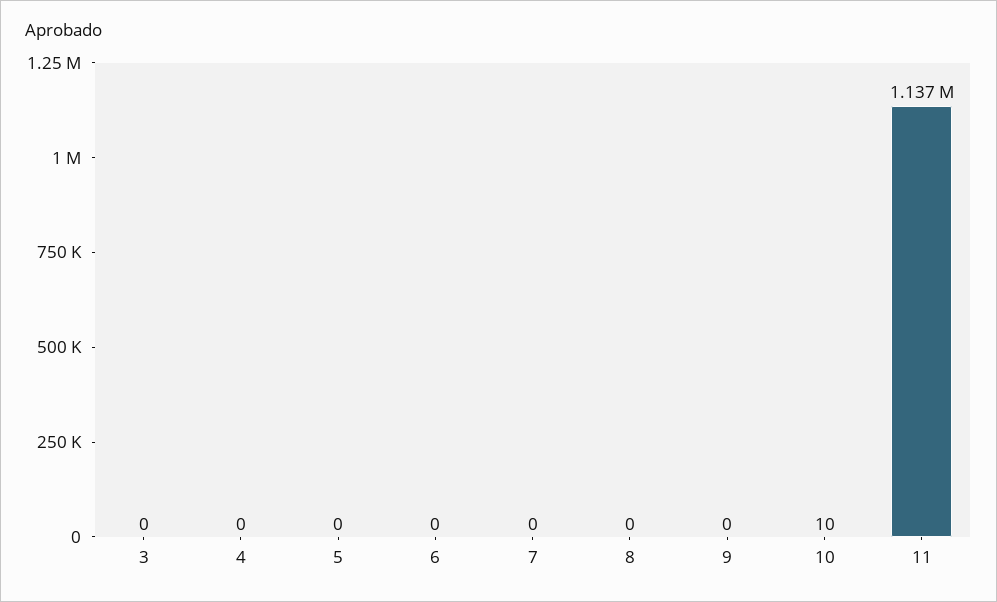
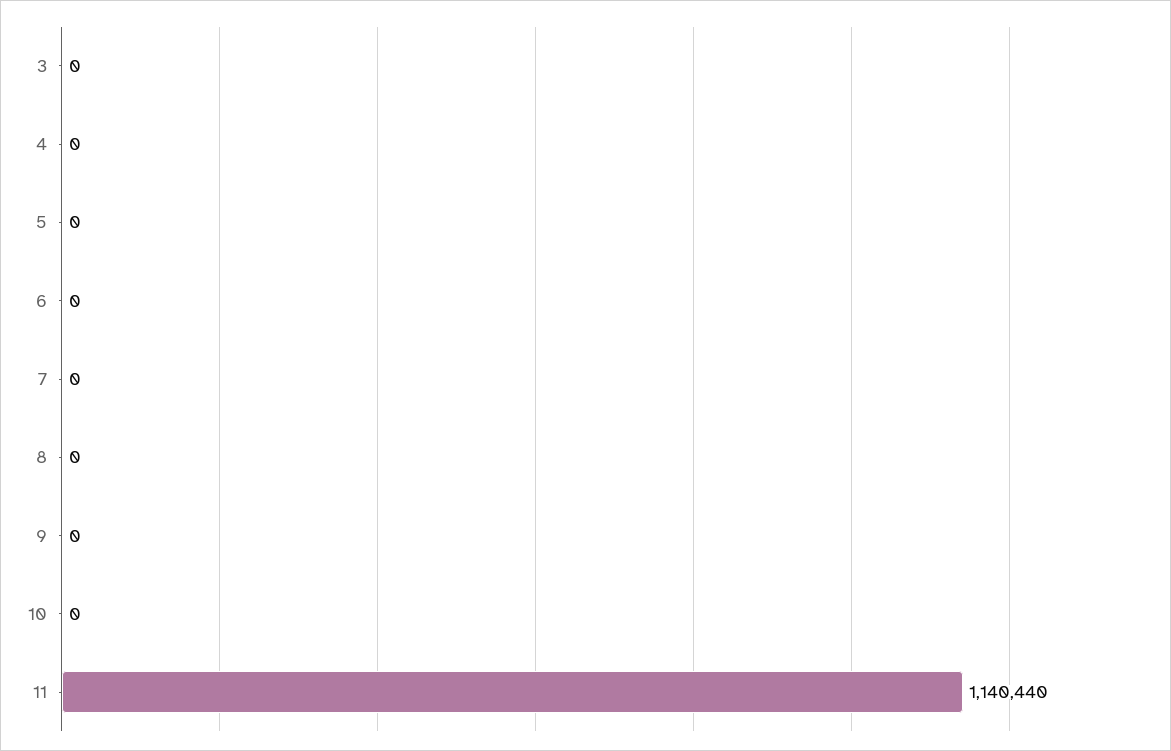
10: 10 -> 0
11: 1137000 -> 1140440

